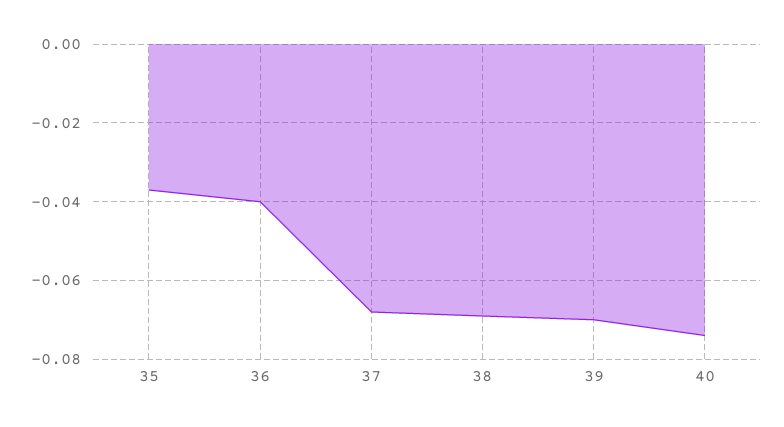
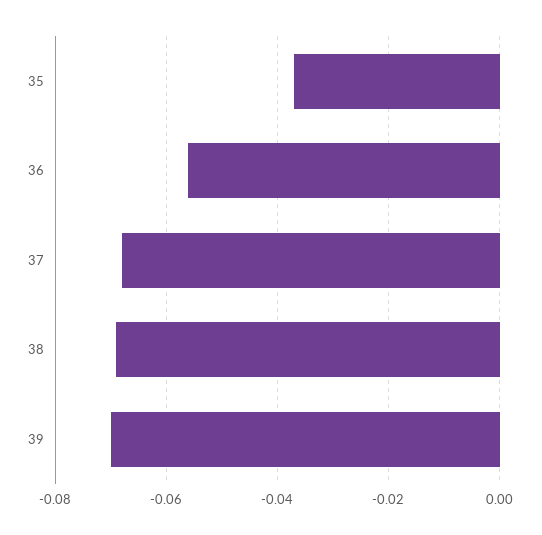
36: -0.04 -> -0.055
40: -0.075 -> none

